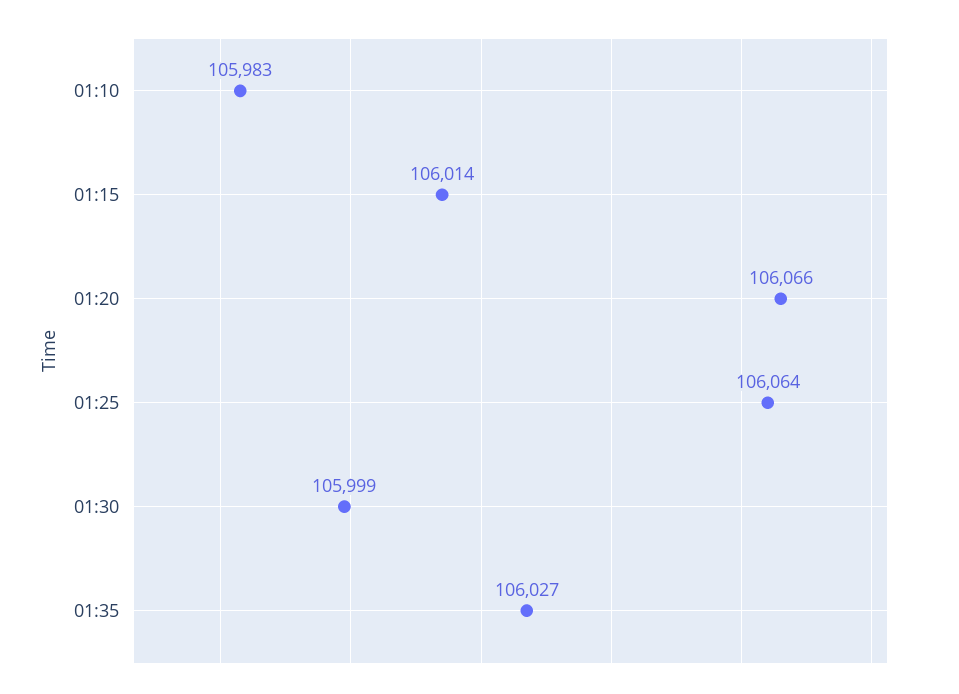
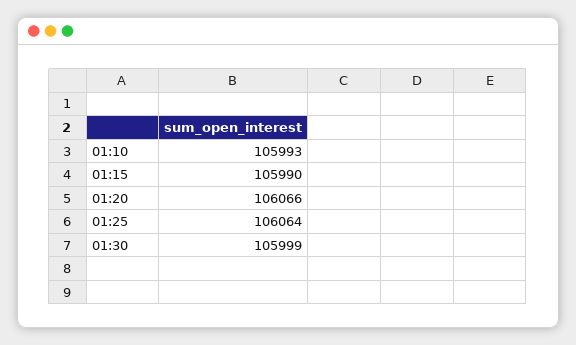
01:10: 105983 -> 105993
01:15: 106014 -> 105990
01:35: 106027 -> none

